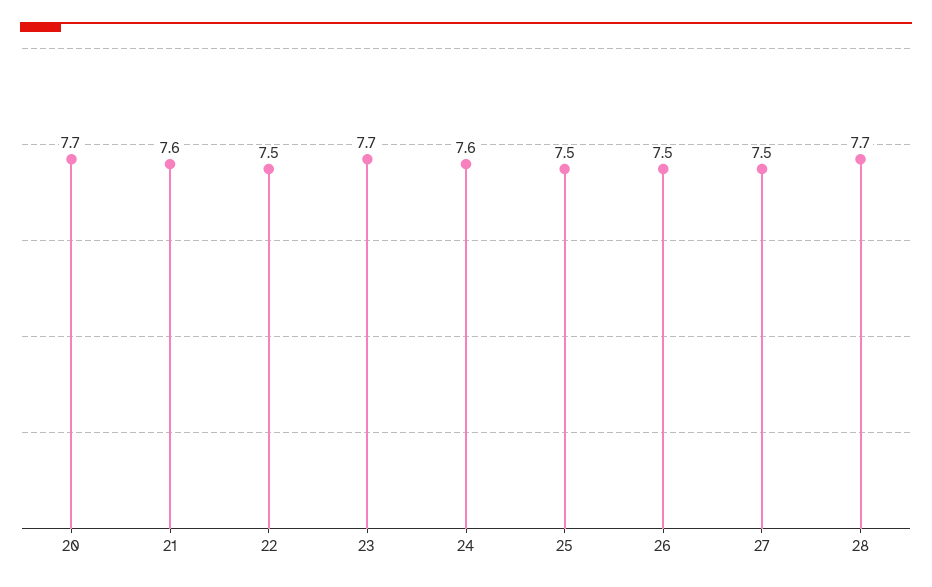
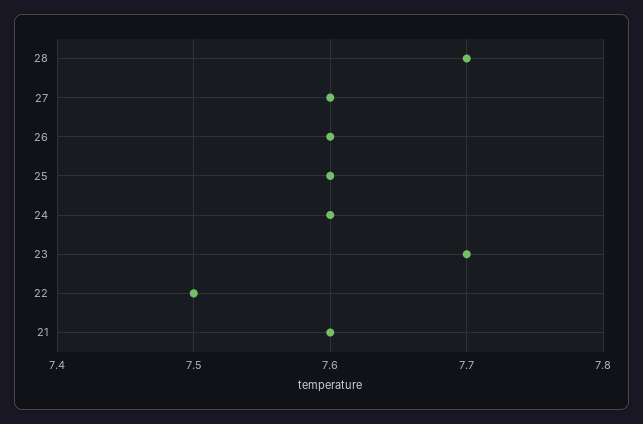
20: 7.7 -> none
25: 7.5 -> 7.6
26: 7.5 -> 7.6
27: 7.5 -> 7.6

